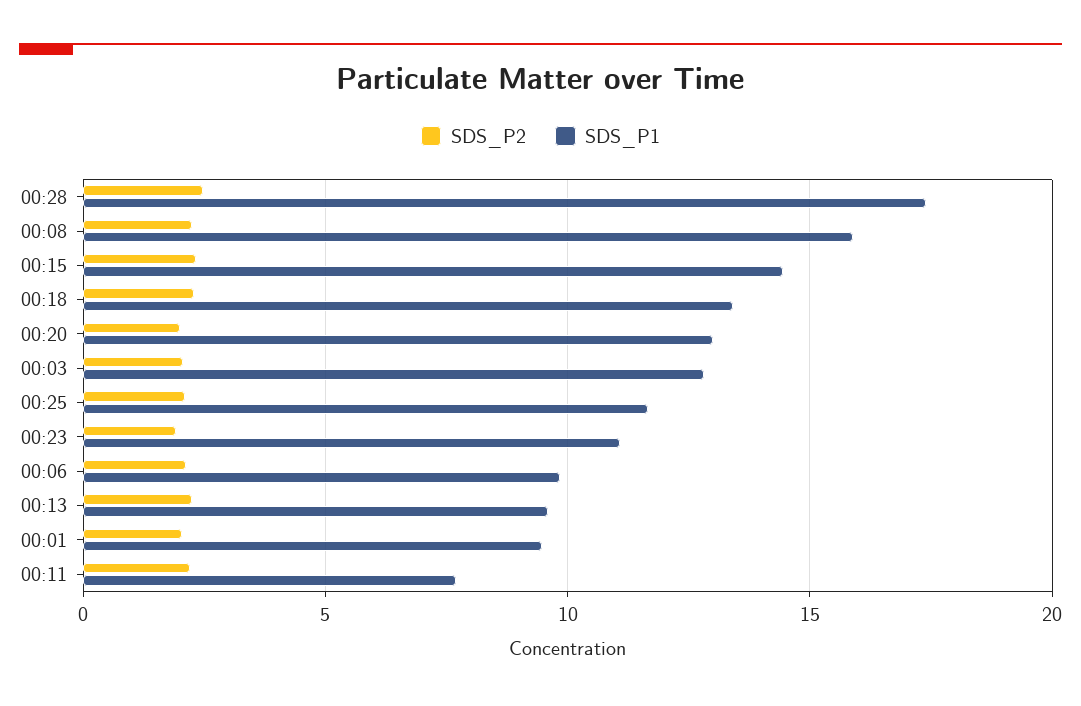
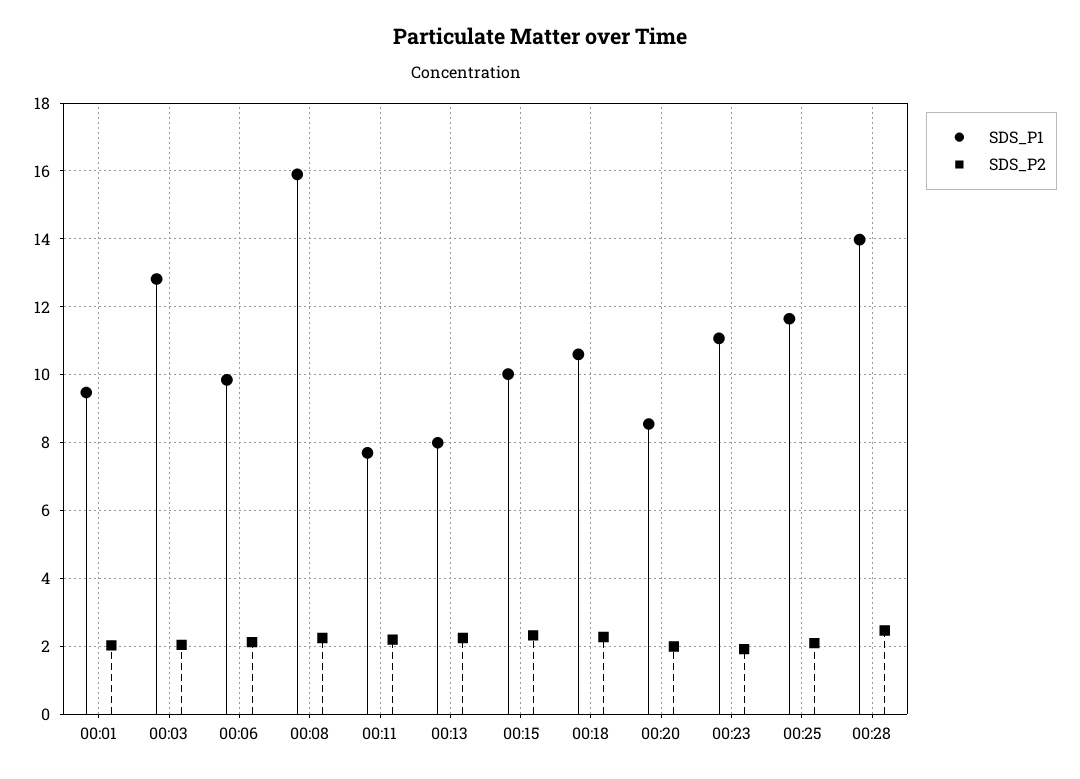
SDS_P1, 00:28: 17.5 -> 14
SDS_P1, 00:15: 14.5 -> 10
SDS_P1, 00:18: 13.5 -> 10.6
SDS_P1, 00:20: 13 -> 8.6
SDS_P1, 00:13: 9.5 -> 8

